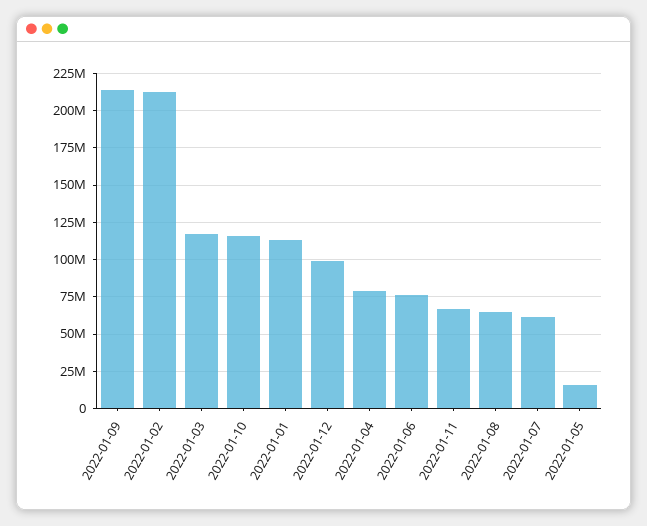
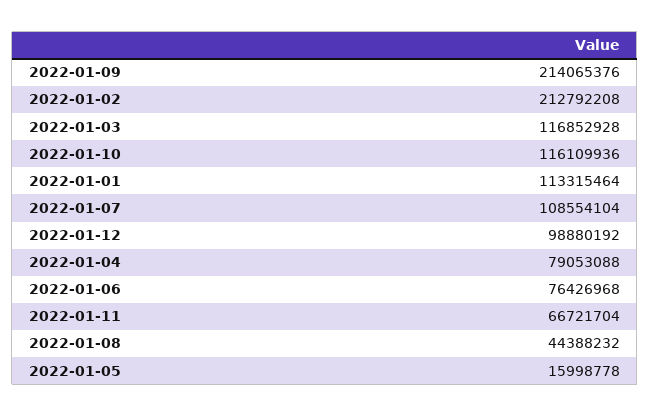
2022-01-08: 65000000 -> 44388232
2022-01-07: 60000000 -> 108554104

